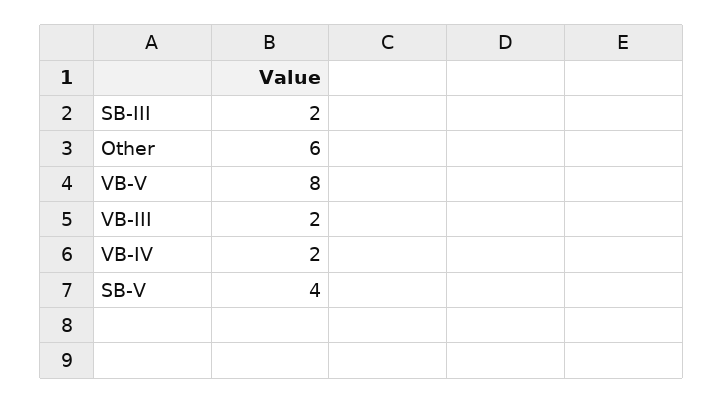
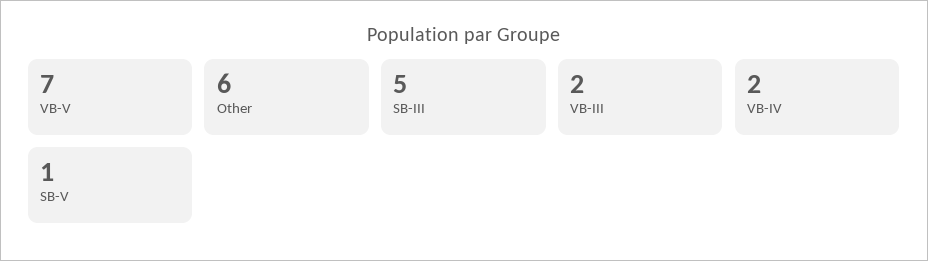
SB-III: 2 -> 5
VB-V: 8 -> 7
SB-V: 4 -> 1

